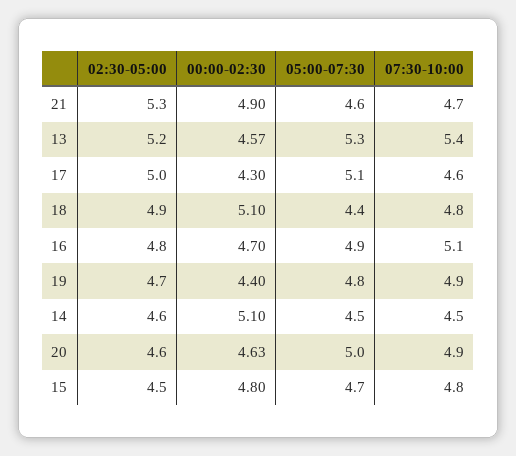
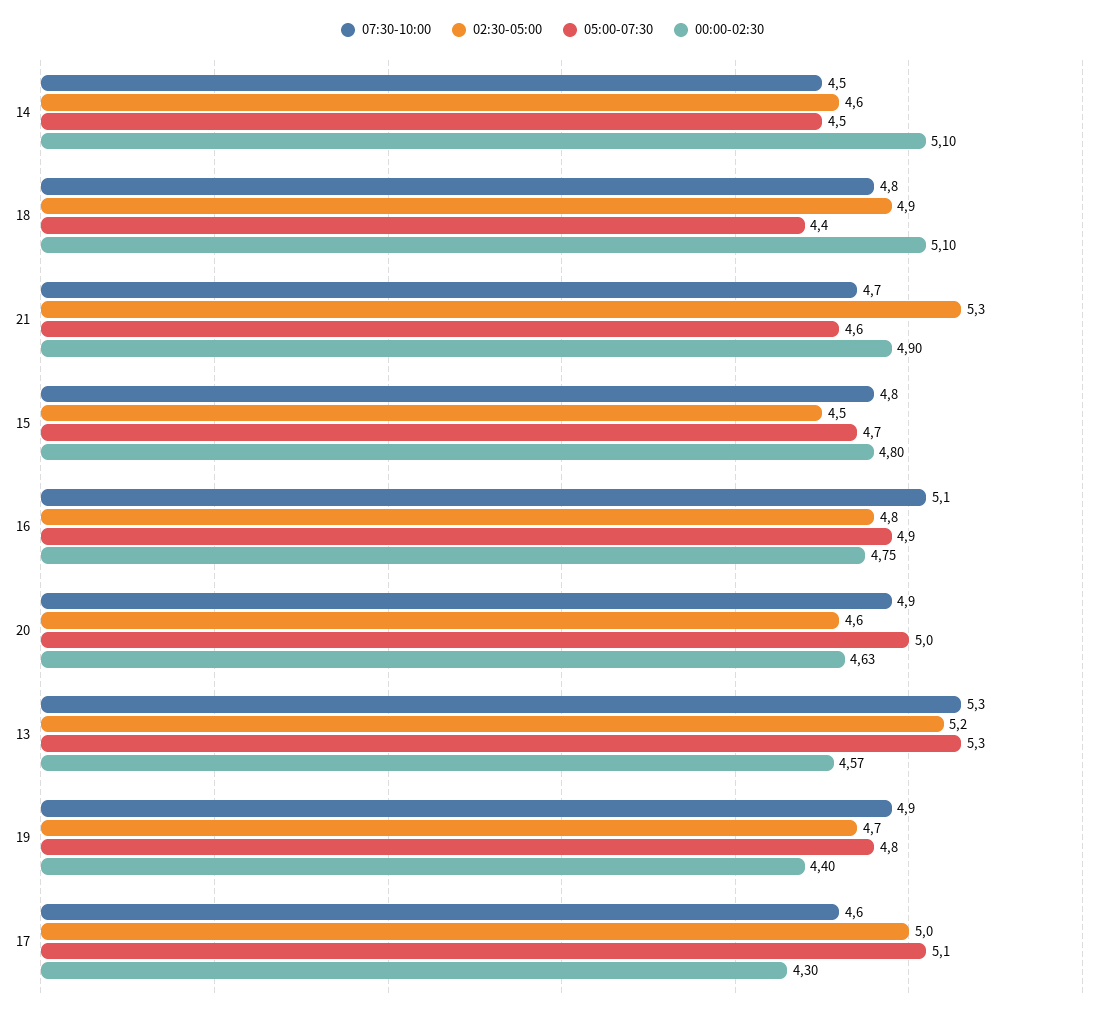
07:30-10:00, 13: 5.4 -> 5.3
00:00-02:30, 16: 4.7 -> 4.75

